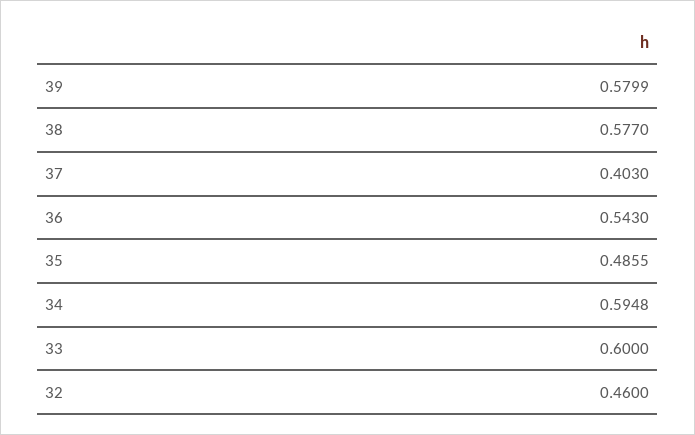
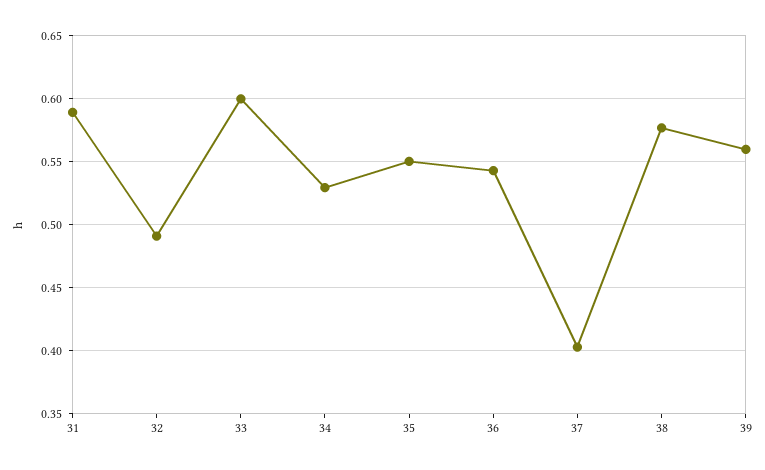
39: 0.5799 -> 0.56
35: 0.4855 -> 0.55
34: 0.5948 -> 0.53
32: 0.46 -> 0.49
31: none -> 0.59

